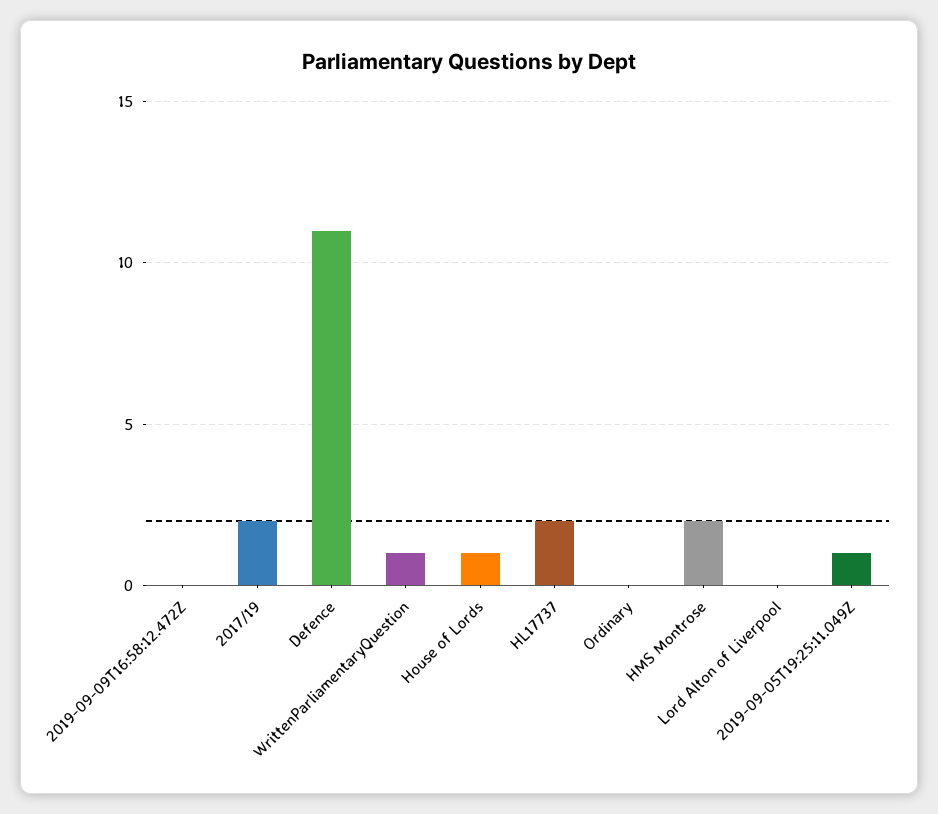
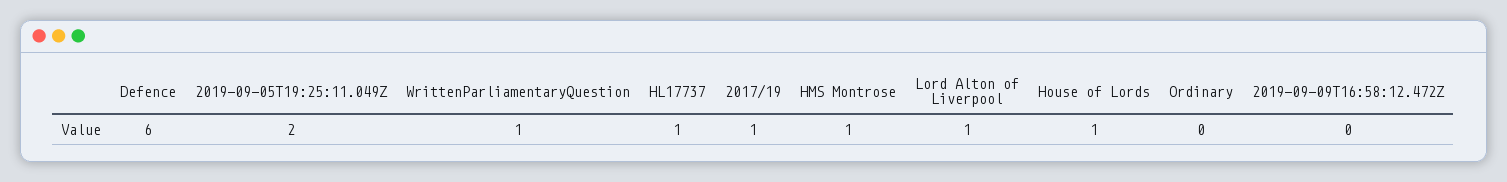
2017/19: 2 -> 1
Defence: 11 -> 6
HL17737: 2 -> 1
HMS Montrose: 2 -> 1
Lord Alton of Liverpool: 0 -> 1
2019-09-05T19:25:11.049Z: 1 -> 2

